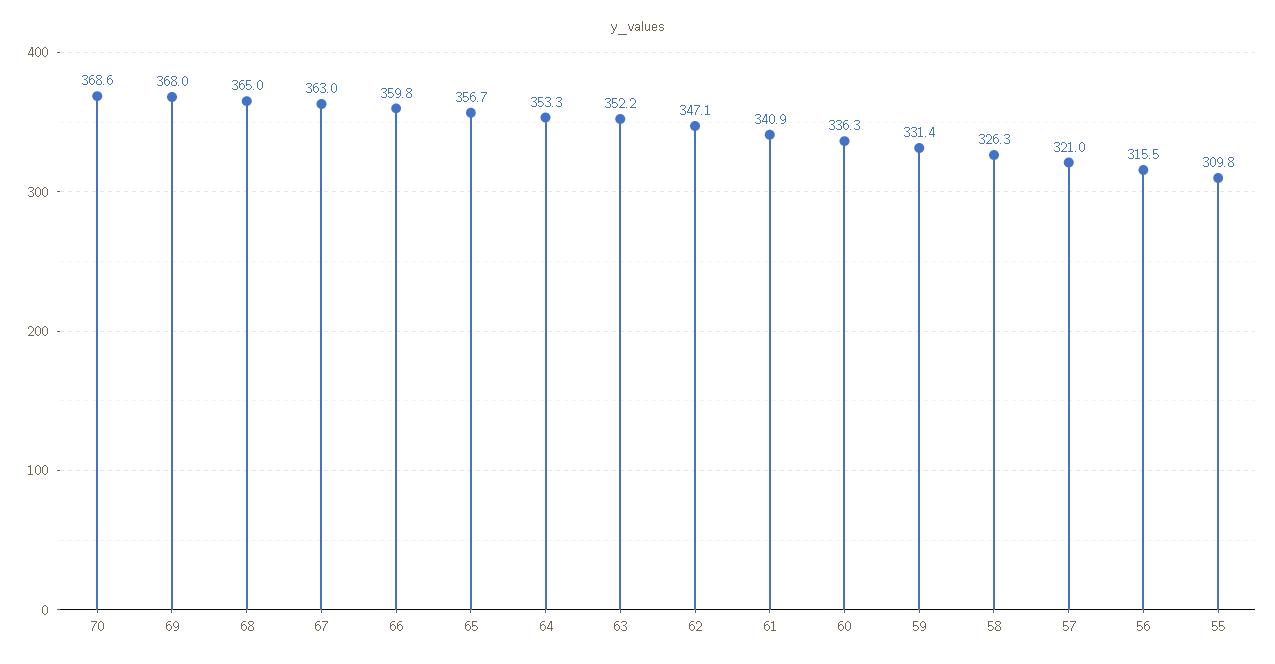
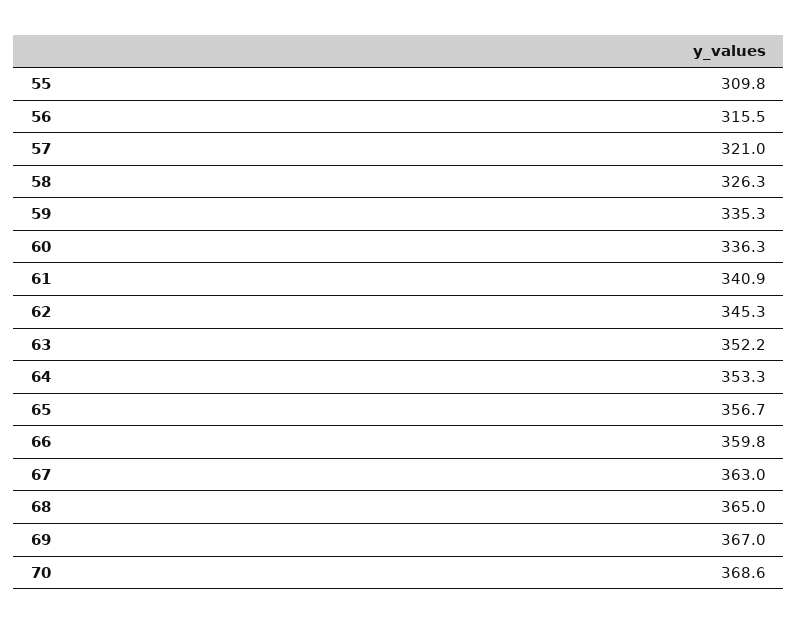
69: 368 -> 367
62: 347.1 -> 345.3
59: 331.4 -> 335.3

